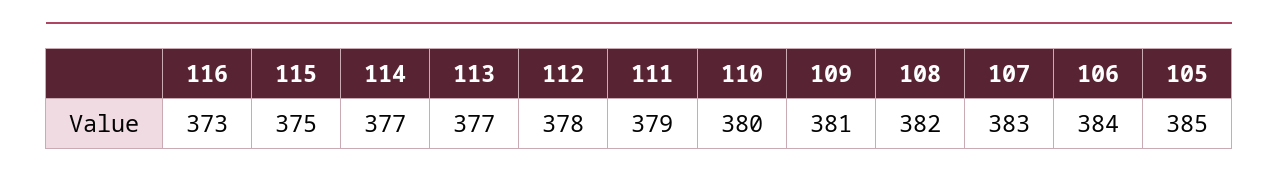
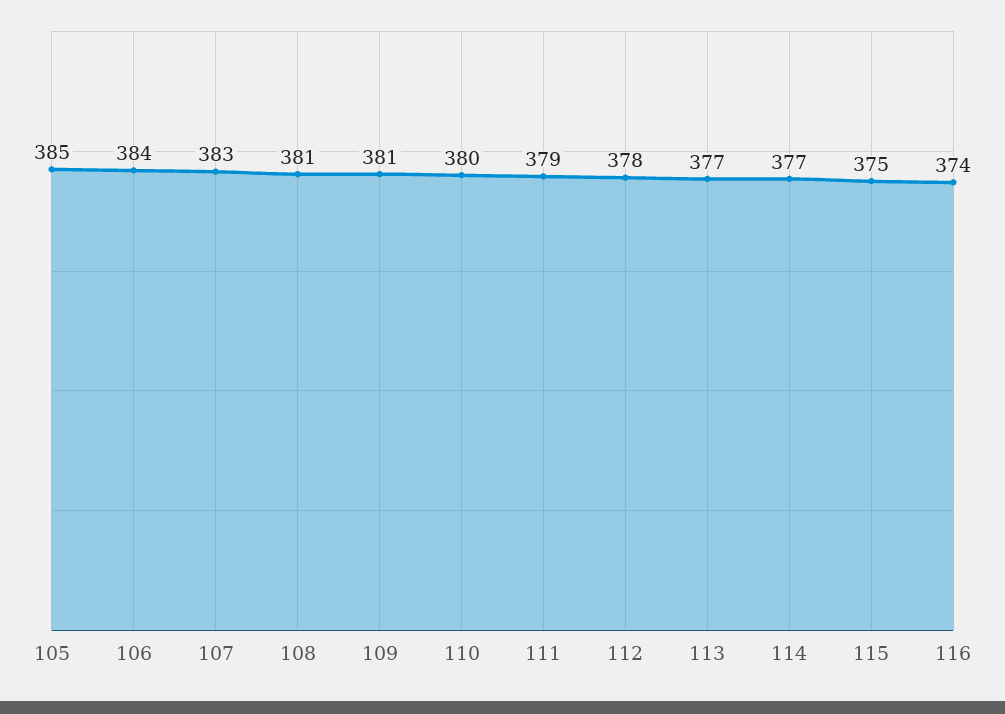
116: 373 -> 374
108: 382 -> 381

